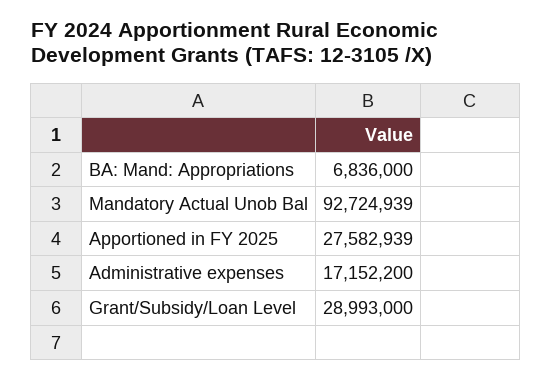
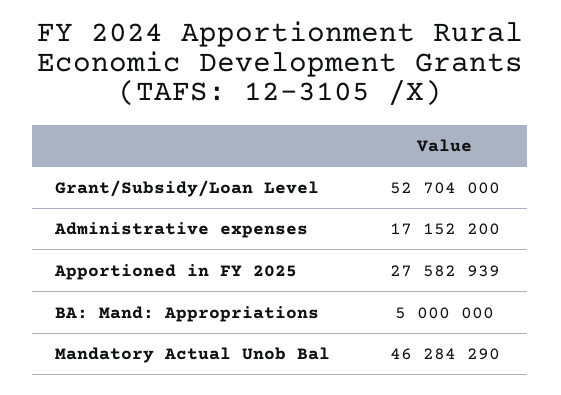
BA: Mand: Appropriations: 6836000 -> 5000000
Mandatory Actual Unob Bal: 92724939 -> 46284290
Grant/Subsidy/Loan Level: 28993000 -> 52704000

